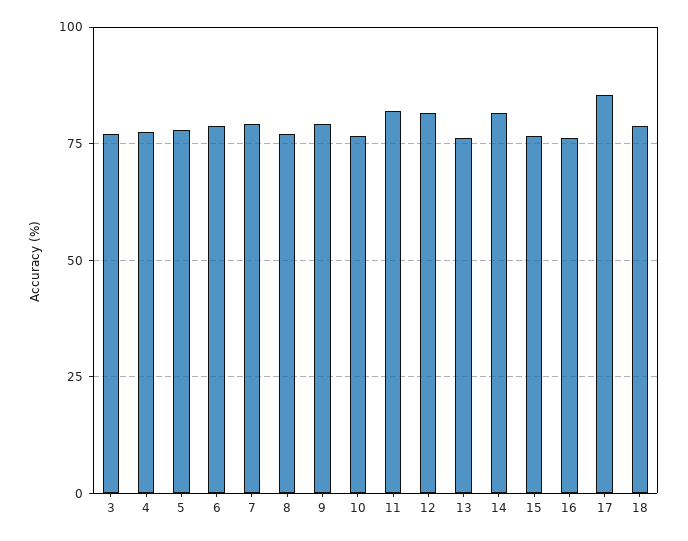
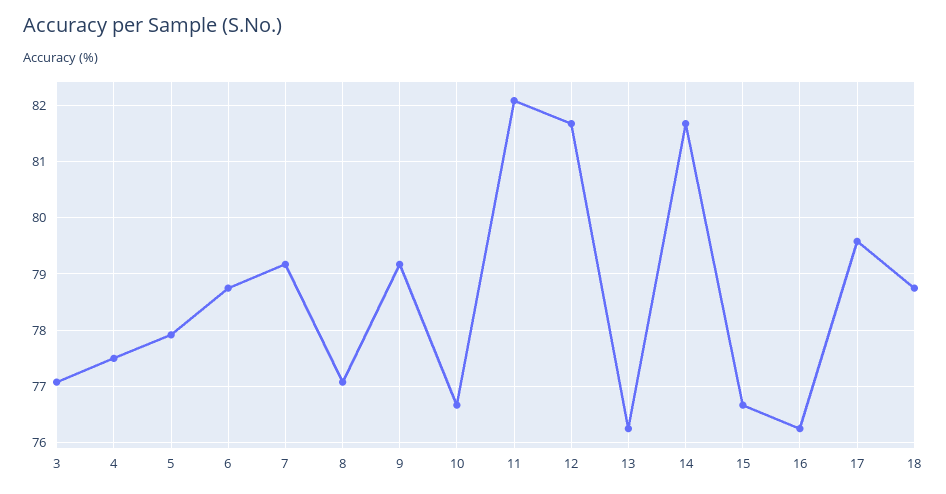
17: 85 -> 79.6

